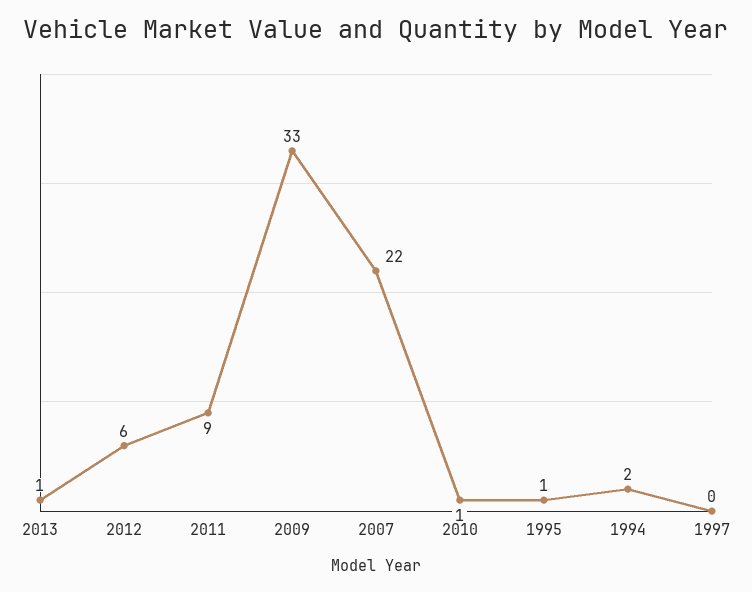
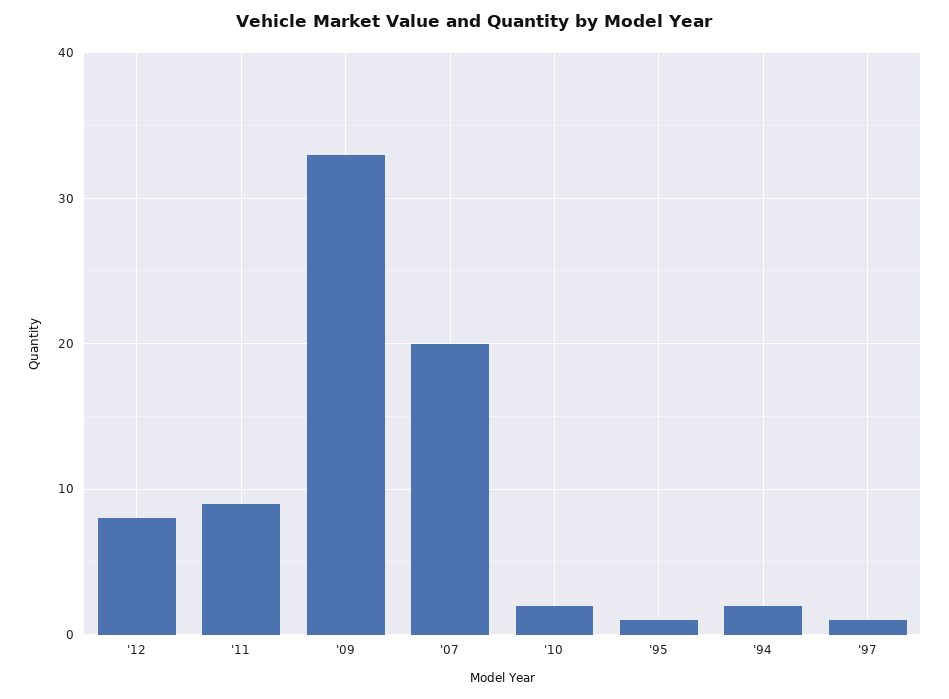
2013: 1 -> none
2012: 6 -> 8
2007: 22 -> 20
2010: 1 -> 2
1997: 0 -> 1

